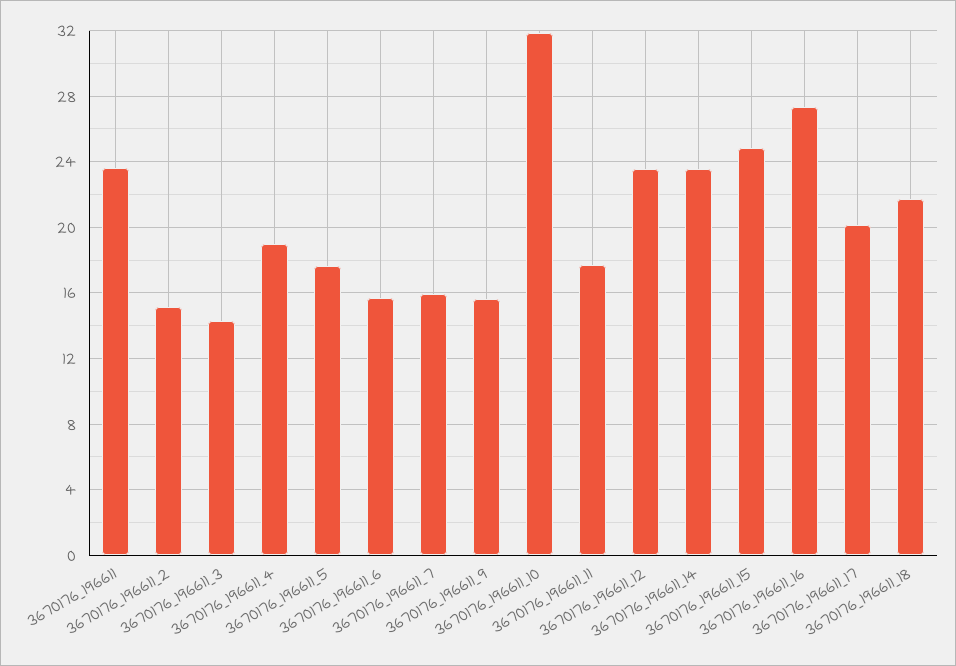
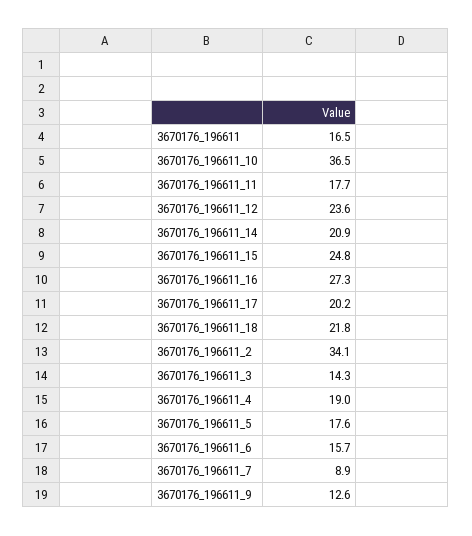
3670176_196611: 23.5 -> 16.5
3670176_196611_2: 15 -> 34.1
3670176_196611_7: 16 -> 8.9
3670176_196611_9: 15.5 -> 12.6
3670176_196611_10: 32 -> 36.5
3670176_196611_14: 23.5 -> 20.9

